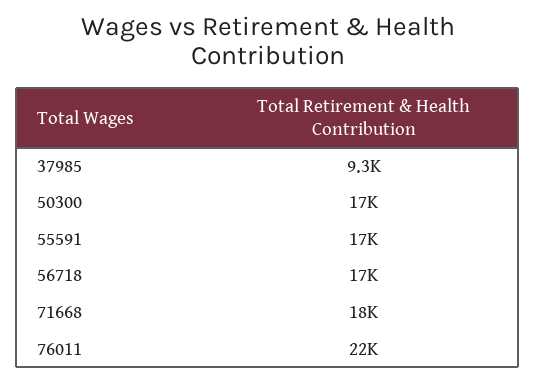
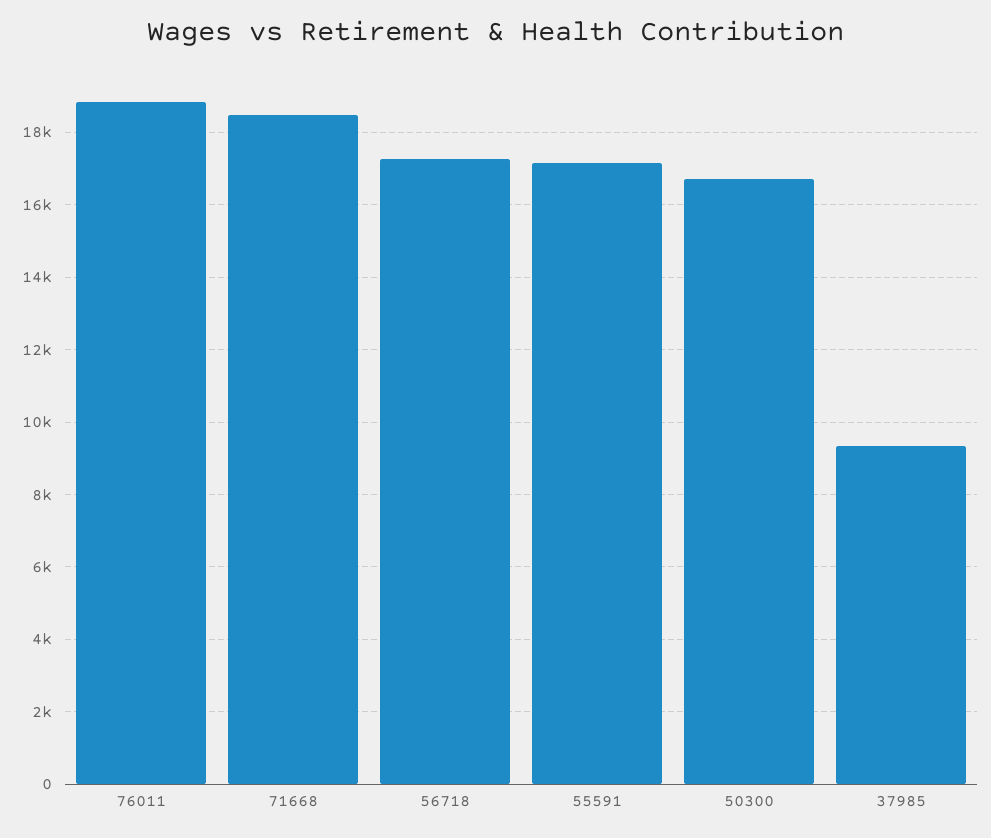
76011: 22000 -> 18800

